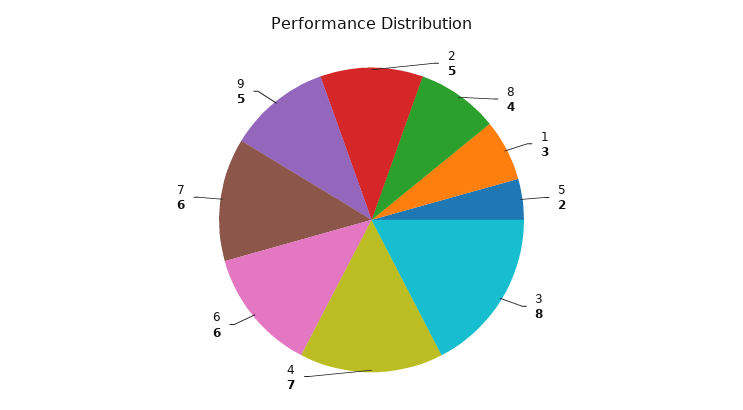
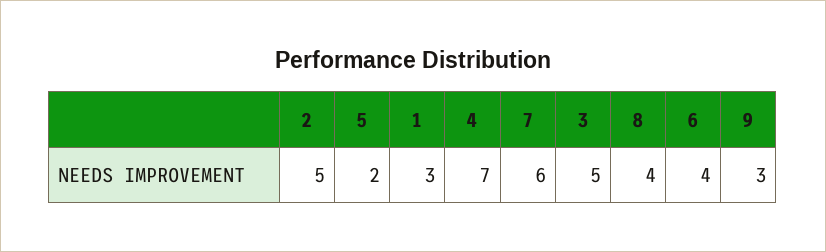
3: 8 -> 5
6: 6 -> 4
9: 5 -> 3

